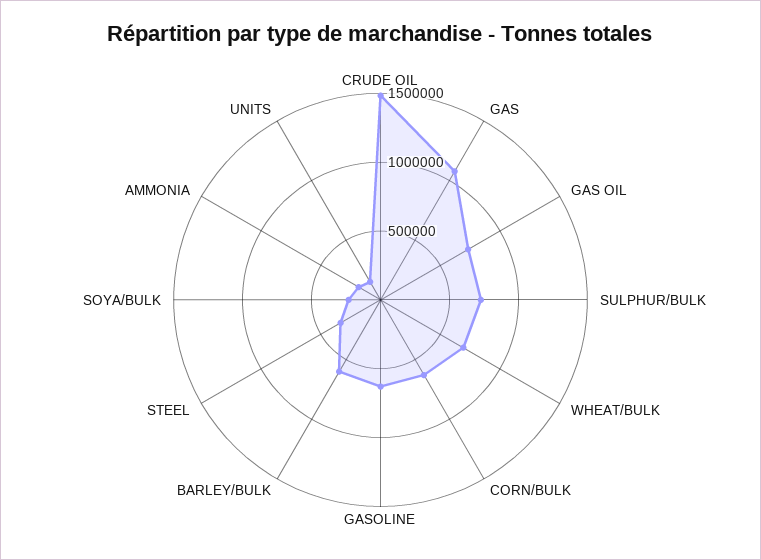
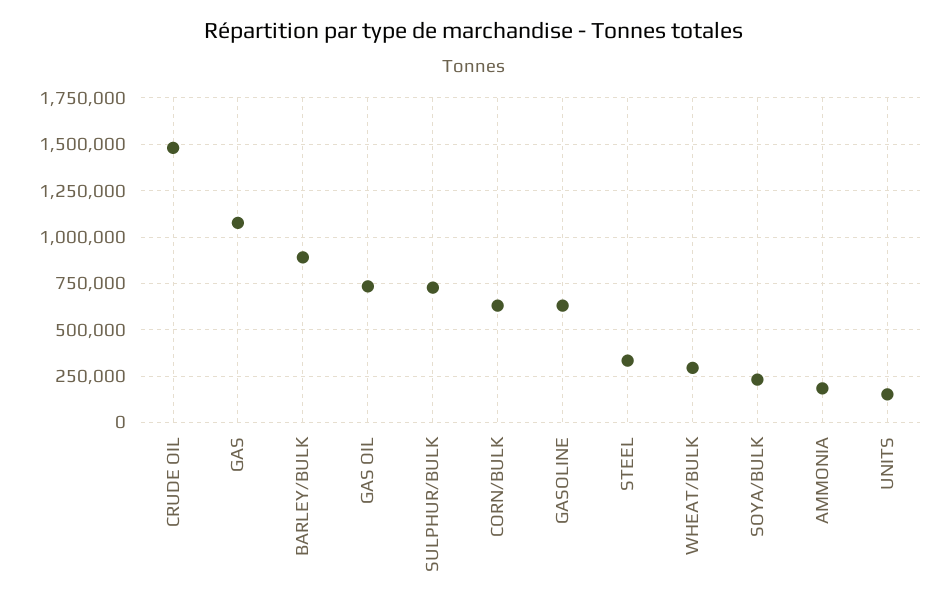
WHEAT/BULK: 700000 -> 300000
BARLEY/BULK: 600000 -> 900000

